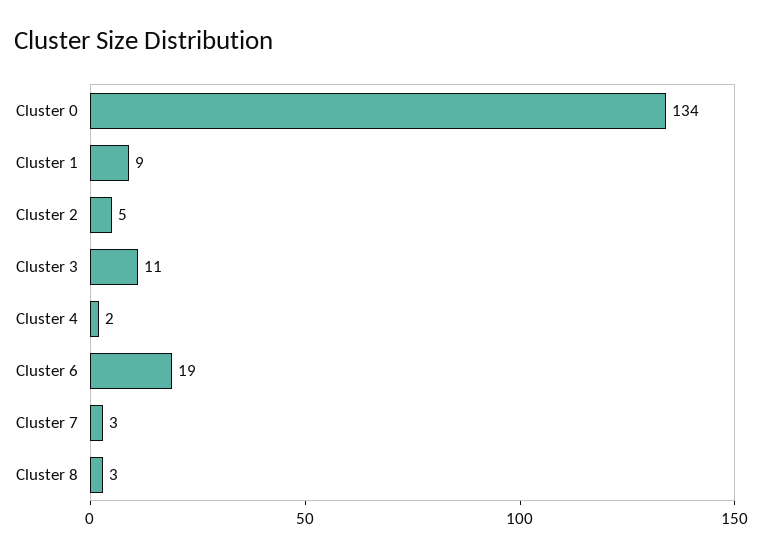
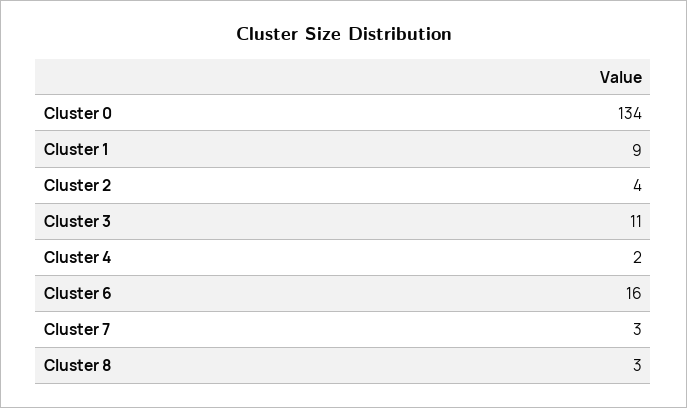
Cluster 2: 5 -> 4
Cluster 6: 19 -> 16

